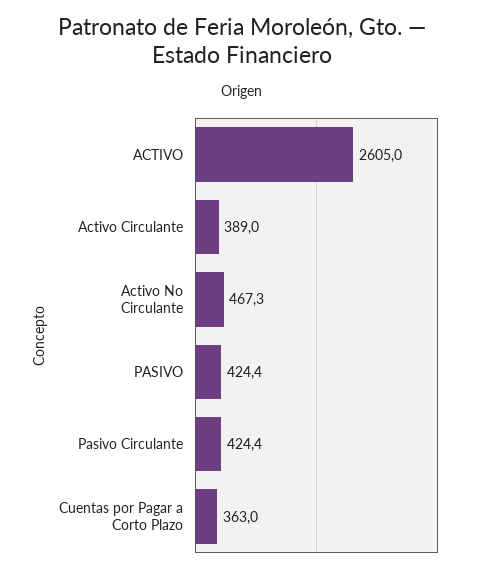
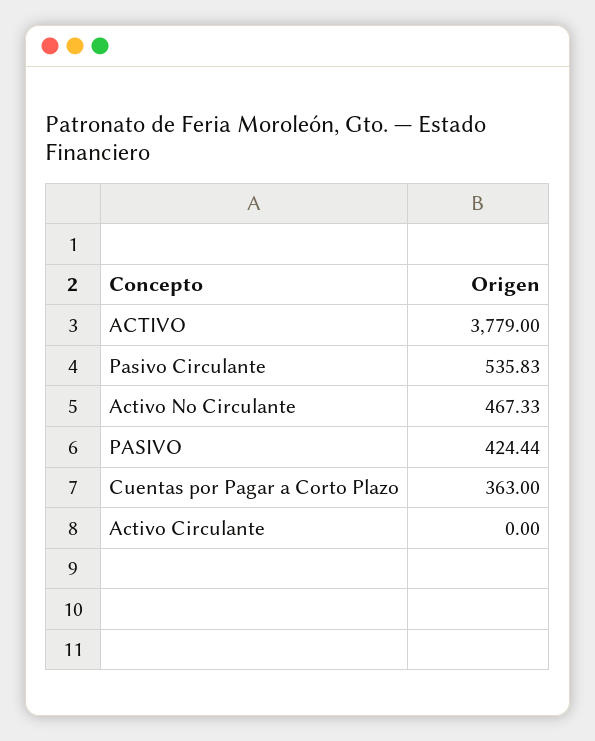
ACTIVO: 2605 -> 3779
Activo Circulante: 389 -> 0
Pasivo Circulante: 424.4 -> 535.83

